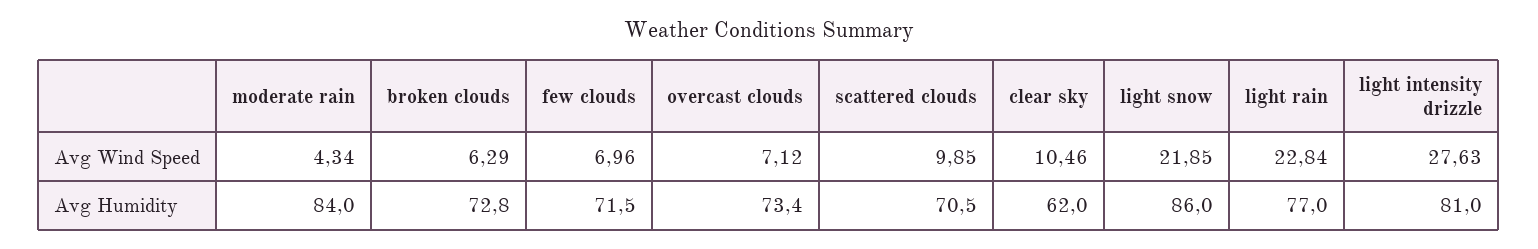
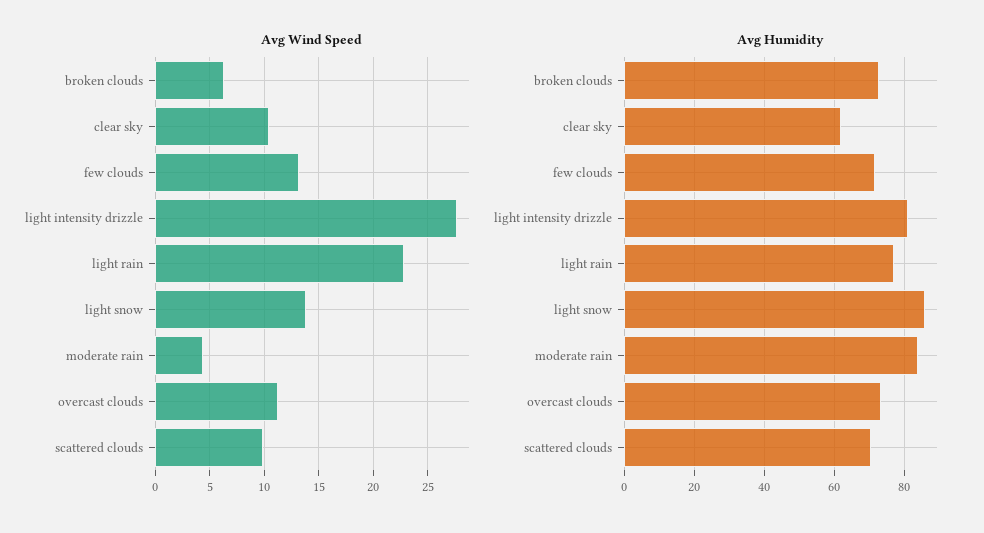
Avg Wind Speed, few clouds: 6.96 -> 13
Avg Wind Speed, overcast clouds: 7.12 -> 11
Avg Wind Speed, light snow: 21.85 -> 14

